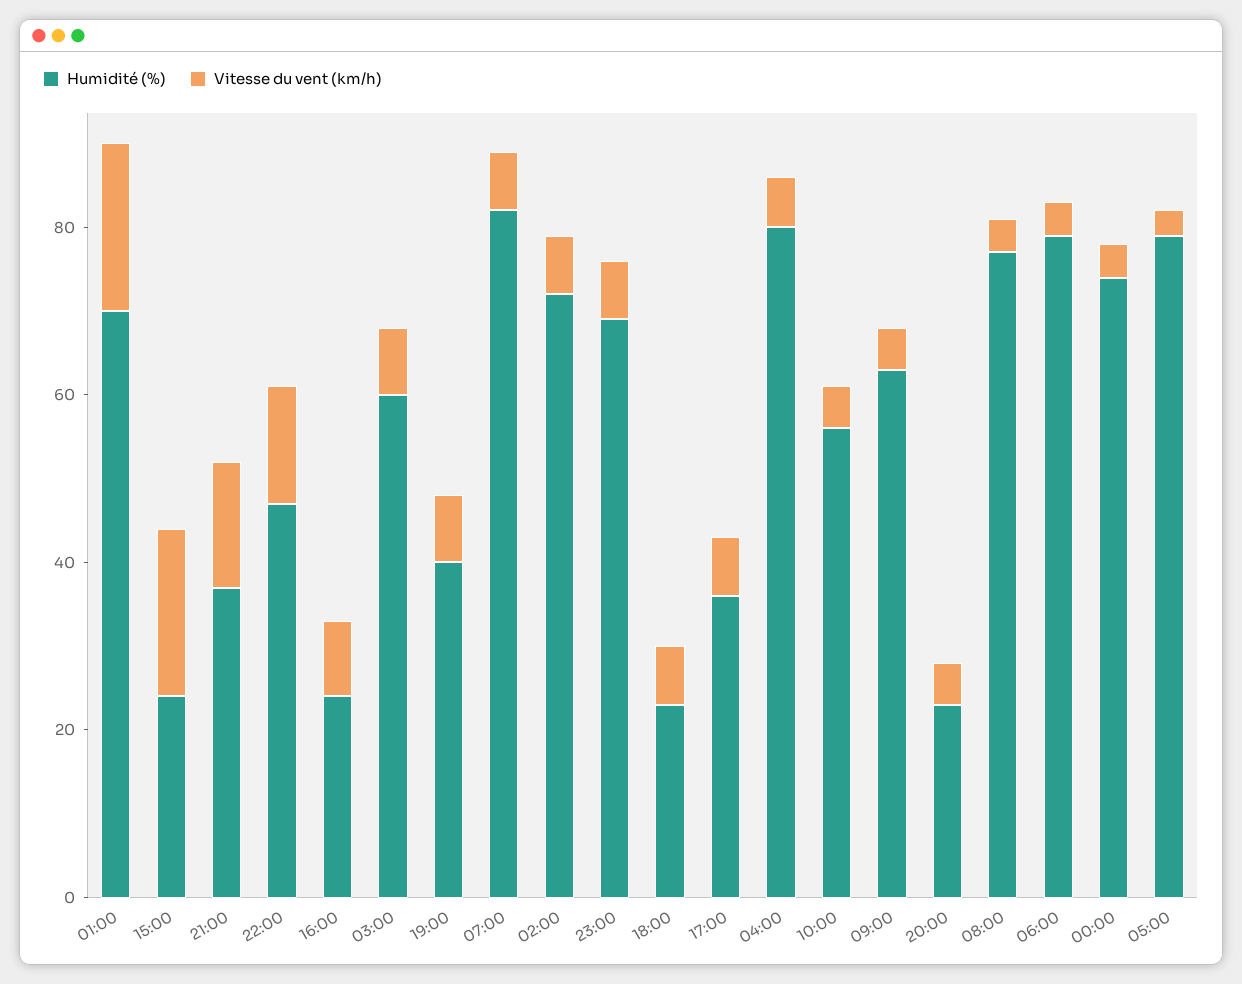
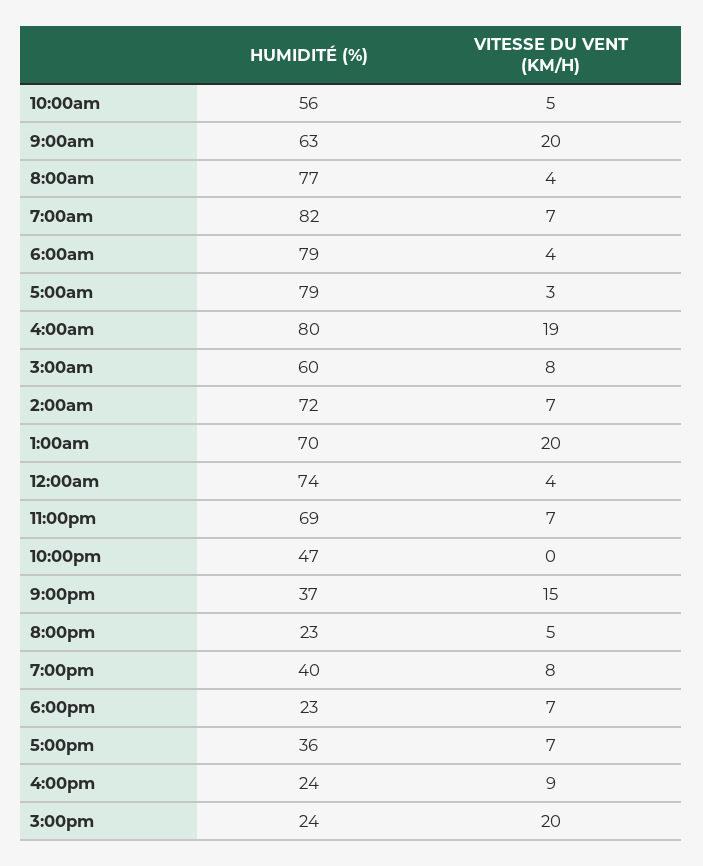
Vitesse du vent (km/h), 22:00: 15 -> 0
Vitesse du vent (km/h), 04:00: 5 -> 19
Vitesse du vent (km/h), 09:00: 5 -> 20

